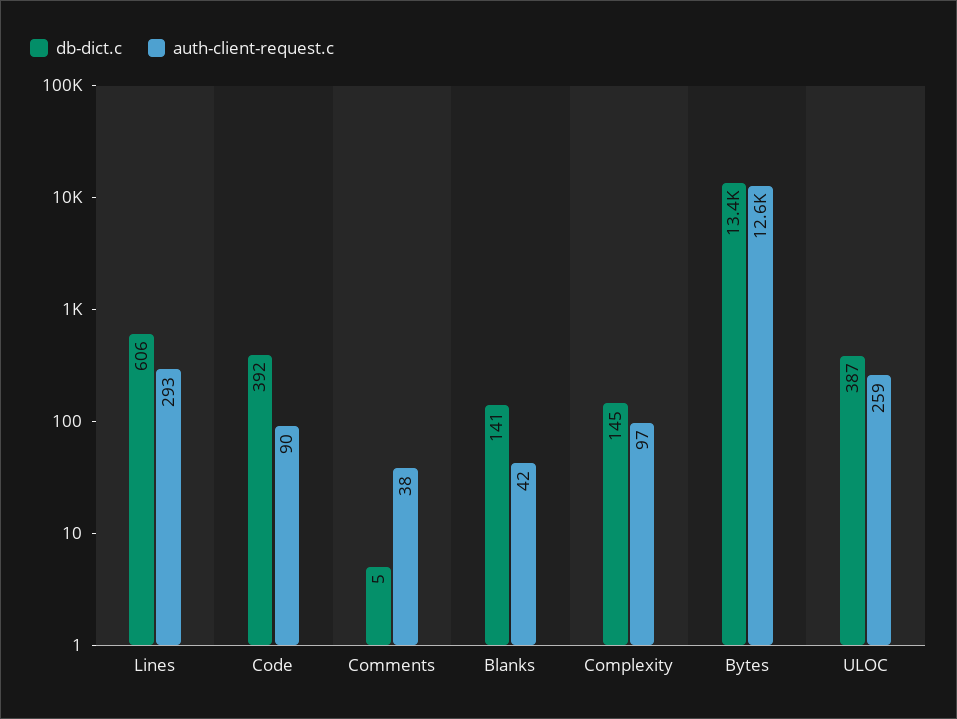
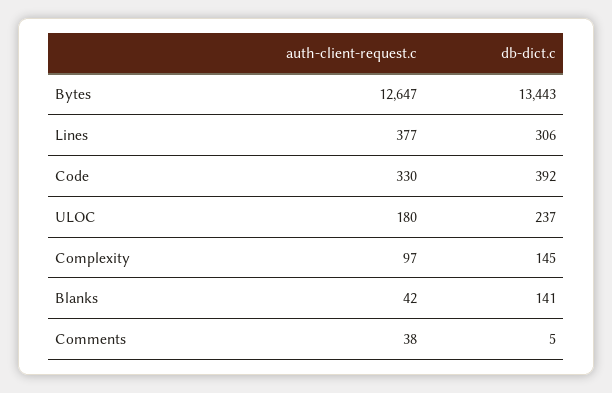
db-dict.c, Lines: 606 -> 306
auth-client-request.c, Lines: 293 -> 377
auth-client-request.c, Code: 90 -> 330
db-dict.c, ULOC: 387 -> 237
auth-client-request.c, ULOC: 259 -> 180

